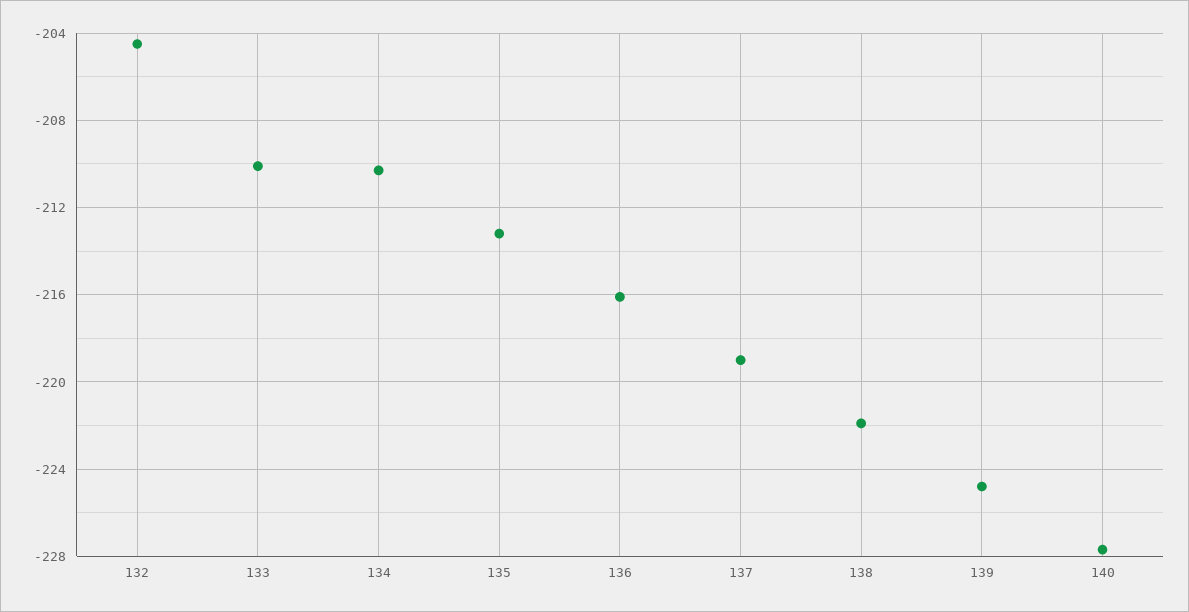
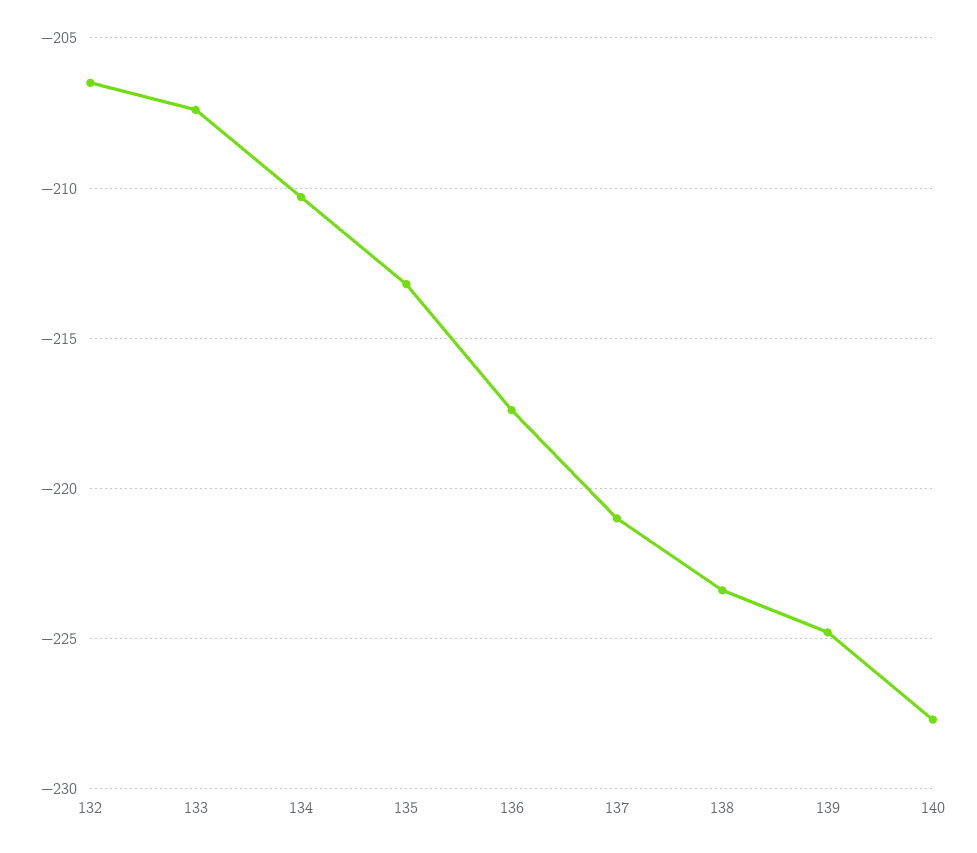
132: -204.5 -> -206.5
133: -210 -> -207.5
136: -216 -> -217.5
137: -219 -> -221
138: -222 -> -223.5

